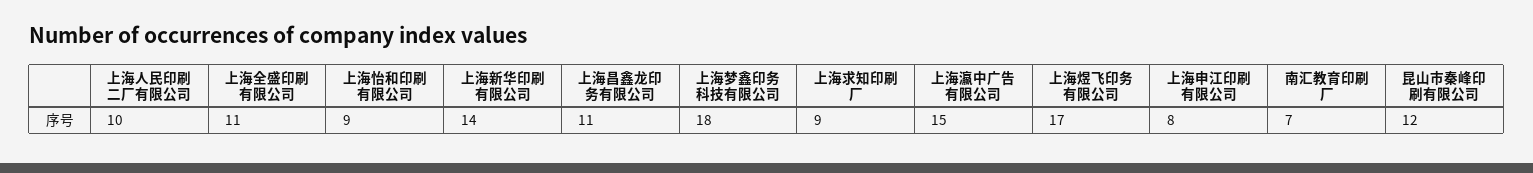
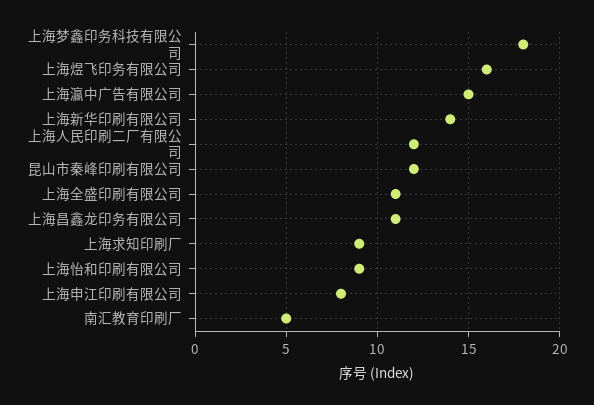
上海人民印刷二厂有限公司: 10 -> 12
上海煜飞印务有限公司: 17 -> 16
南汇教育印刷厂: 7 -> 5

